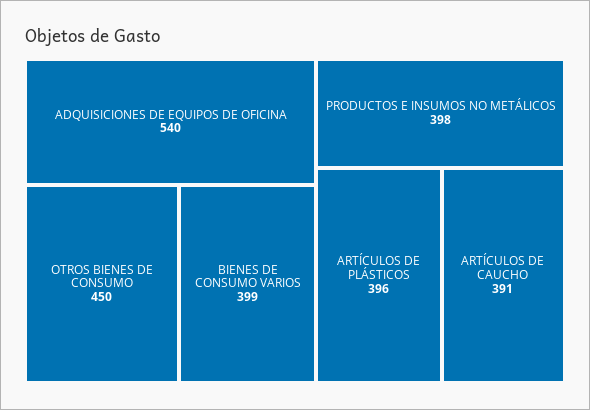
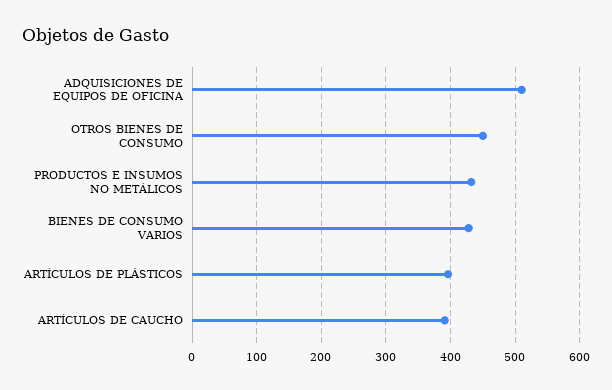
ADQUISICIONES DE EQUIPOS DE OFICINA: 540 -> 510
BIENES DE CONSUMO VARIOS: 399 -> 430
PRODUCTOS E INSUMOS NO METÁLICOS: 398 -> 430

